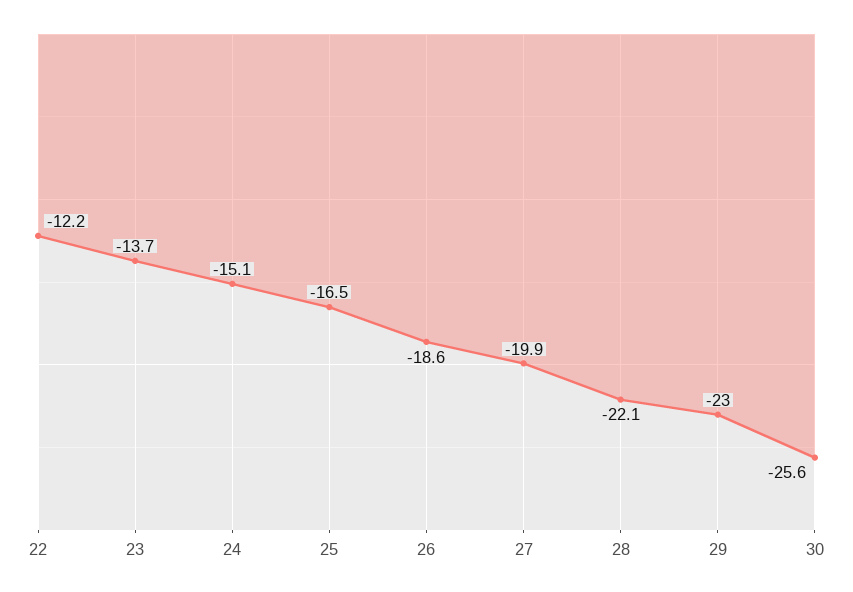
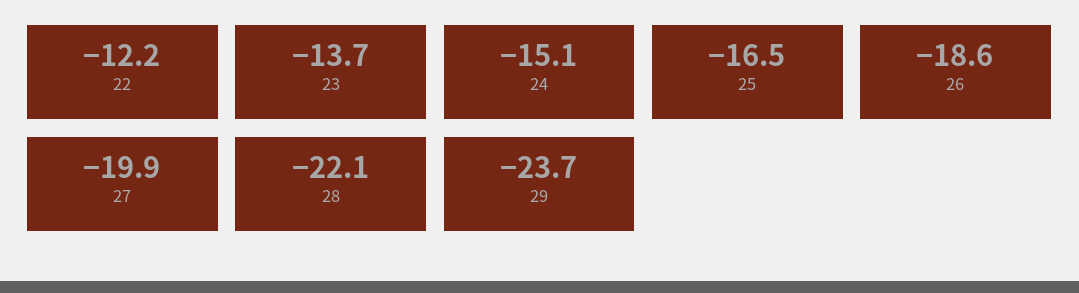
29: -23 -> -23.7
30: -25.6 -> none

